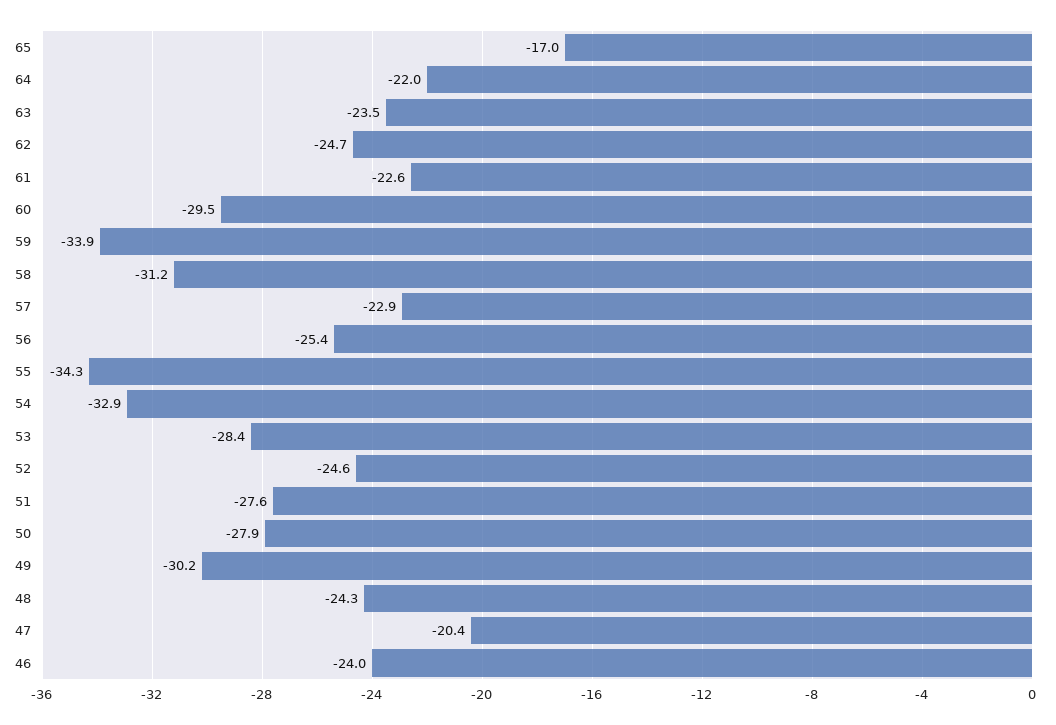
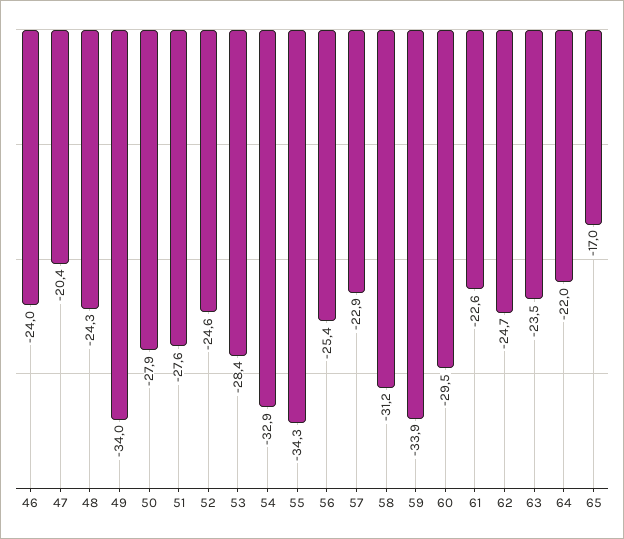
49: -30.2 -> -34

